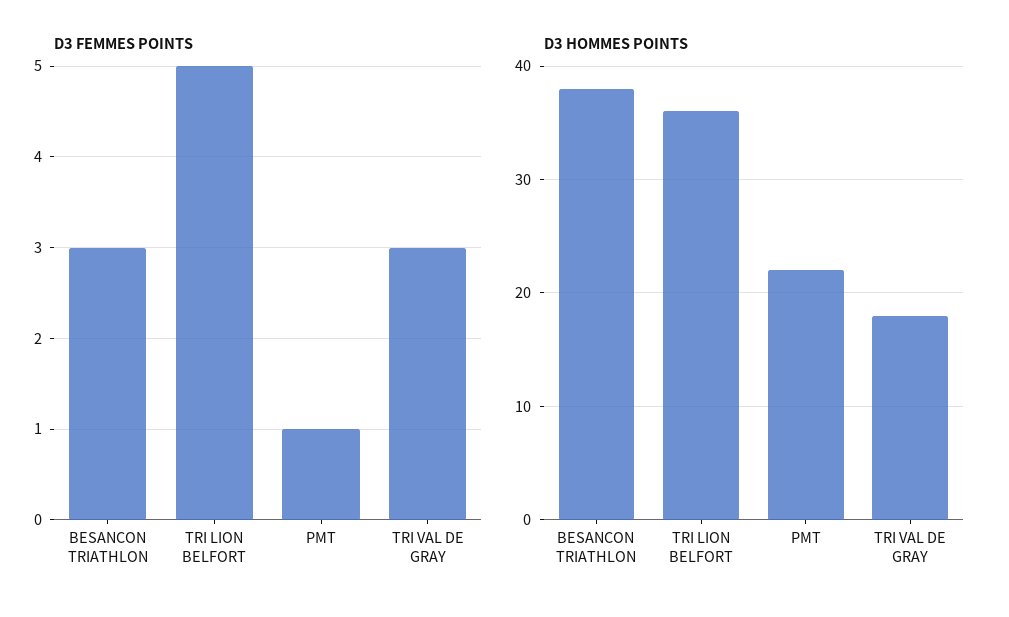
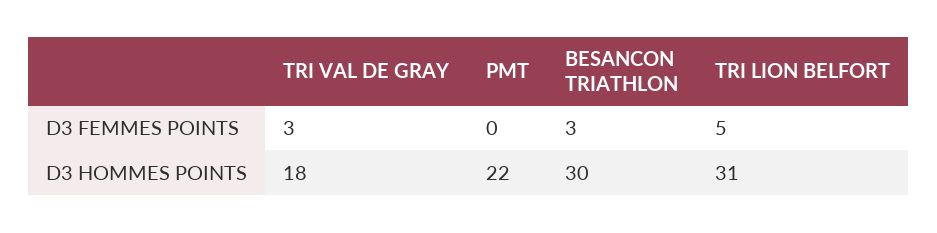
D3 FEMMES POINTS, PMT: 1 -> 0
D3 HOMMES POINTS, BESANCON TRIATHLON: 38 -> 30
D3 HOMMES POINTS, TRI LION BELFORT: 36 -> 31

